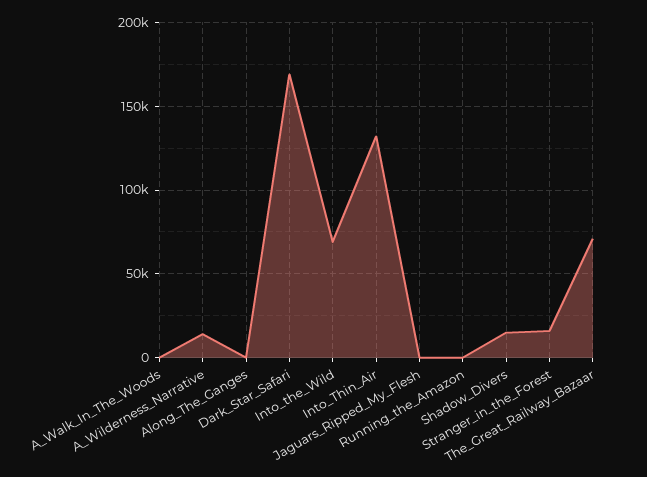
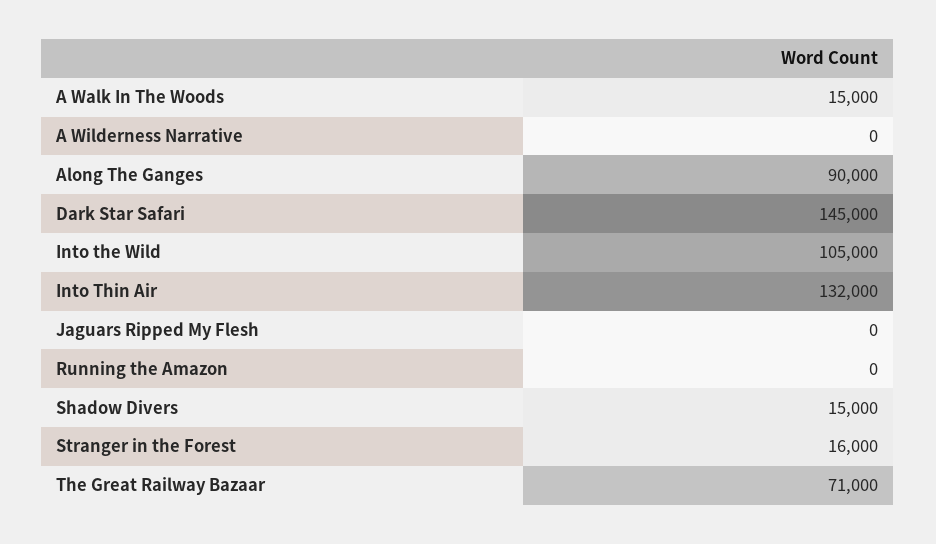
A_Walk_In_The_Woods: 0 -> 15000
A_Wilderness_Narrative: 15000 -> 0
Along_The_Ganges: 0 -> 90000
Dark_Star_Safari: 170000 -> 145000
Into_the_Wild: 70000 -> 105000

